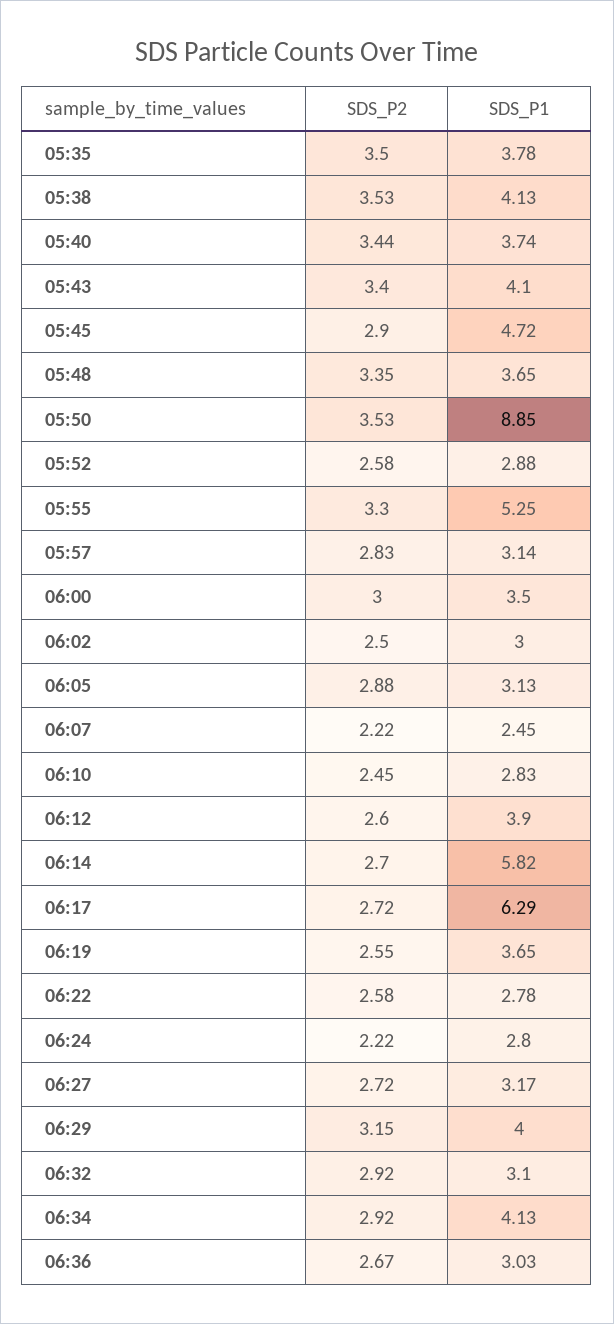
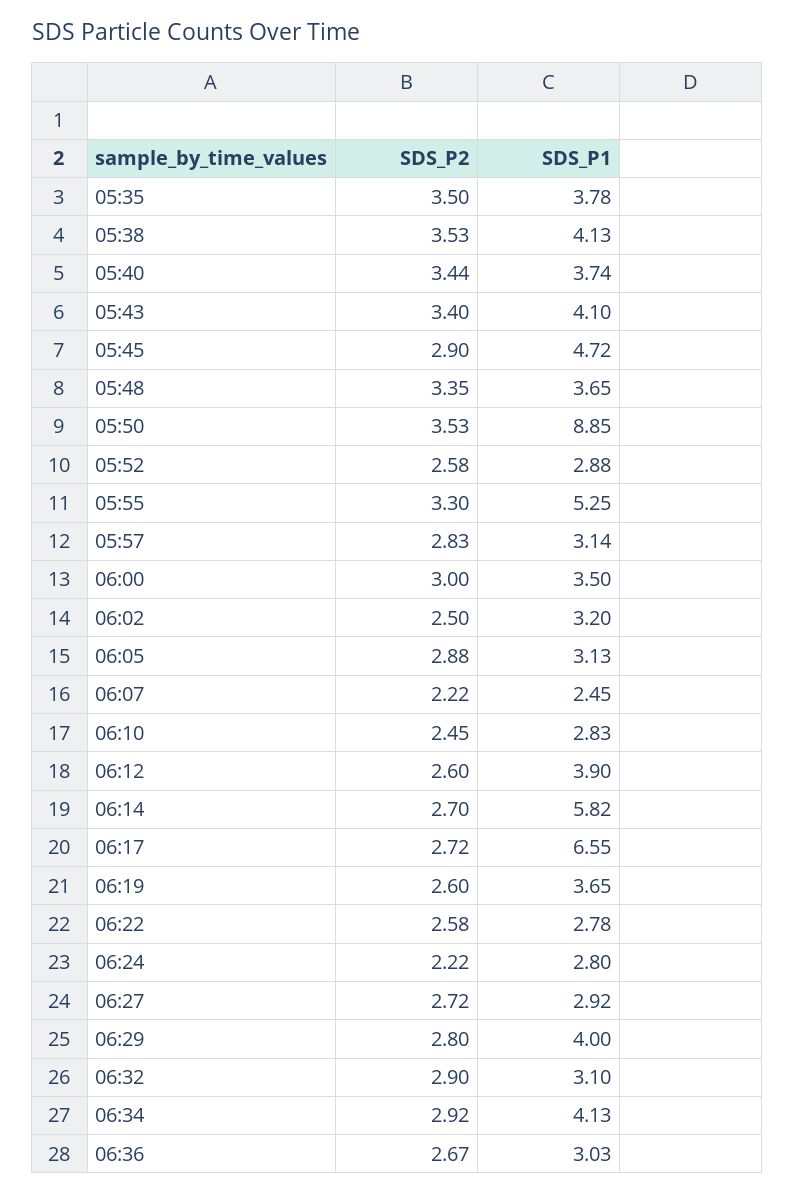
SDS_P1, 06:02: 3 -> 3.2
SDS_P1, 06:17: 6.29 -> 6.55
SDS_P2, 06:19: 2.55 -> 2.6
SDS_P1, 06:27: 3.17 -> 2.92
SDS_P2, 06:29: 3.15 -> 2.8
SDS_P2, 06:32: 2.92 -> 2.9

